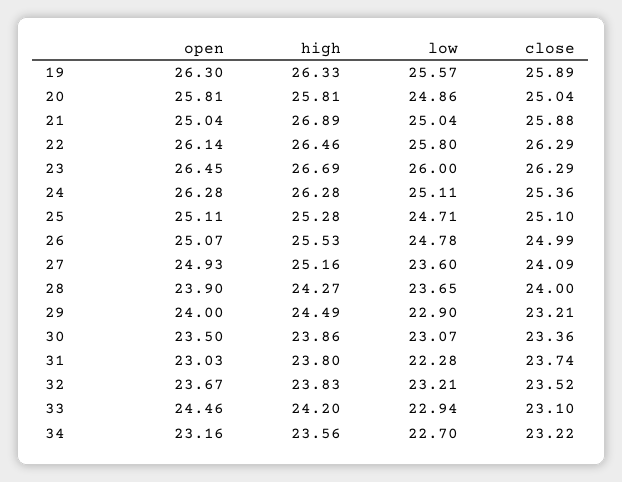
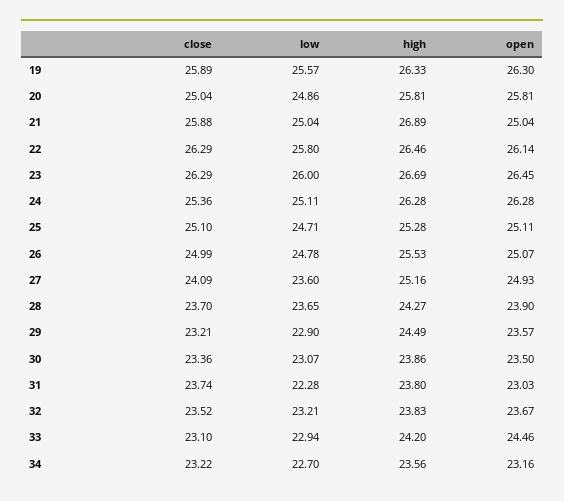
close, 28: 24 -> 23.7
open, 29: 24 -> 23.57

